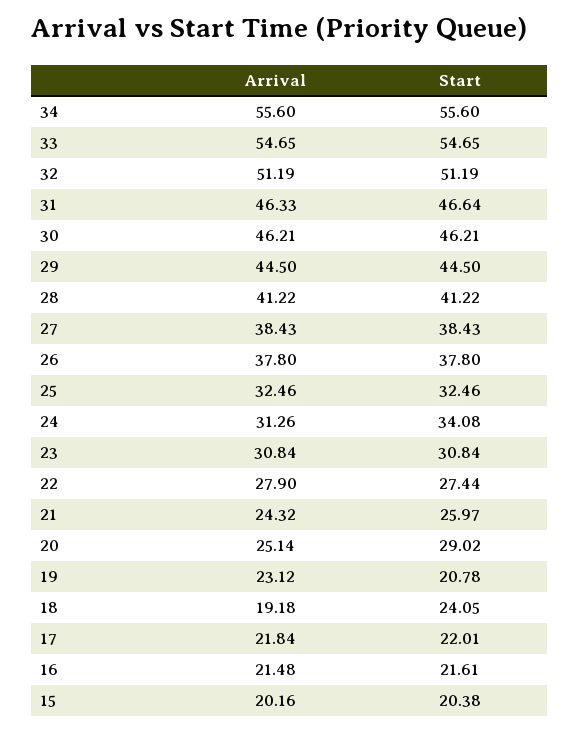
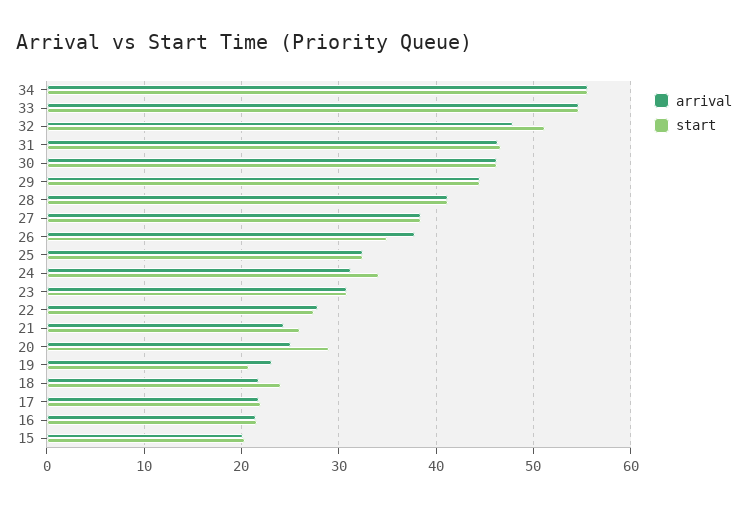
Arrival, 32: 51.19 -> 48
Start, 26: 37.8 -> 35
Arrival, 18: 19.18 -> 22

